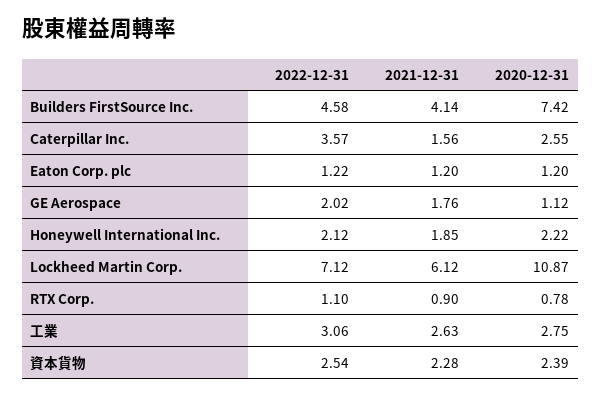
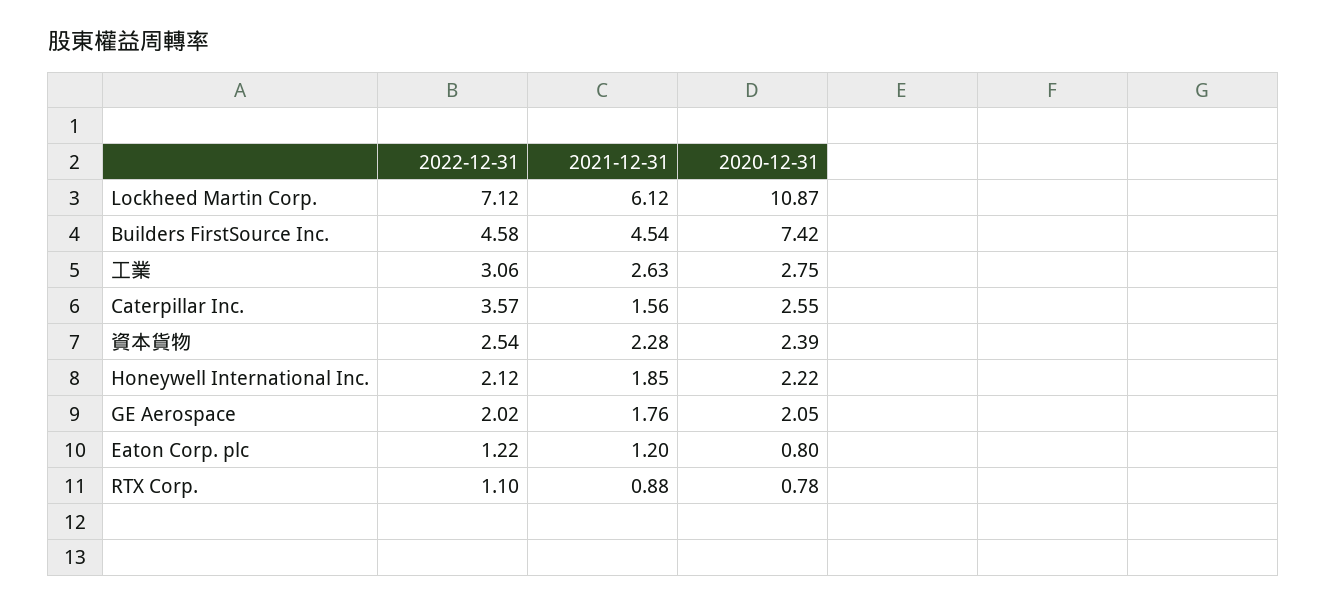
2021-12-31, Builders FirstSource Inc.: 4.14 -> 4.54
2020-12-31, Eaton Corp. plc: 1.2 -> 0.8
2020-12-31, GE Aerospace: 1.12 -> 2.05
2021-12-31, RTX Corp.: 0.9 -> 0.88

